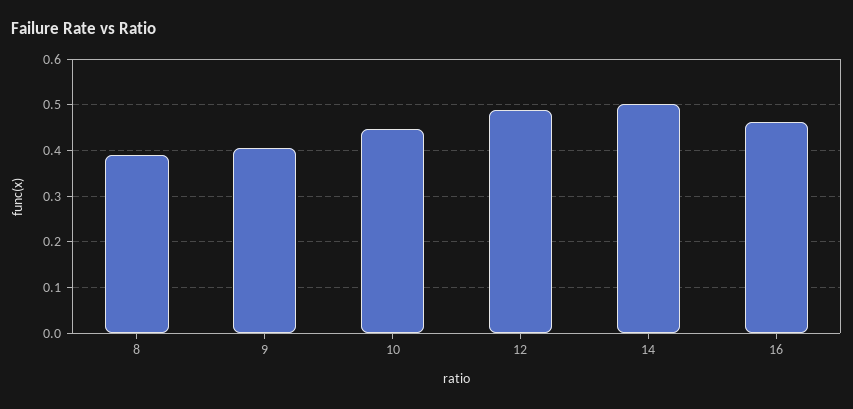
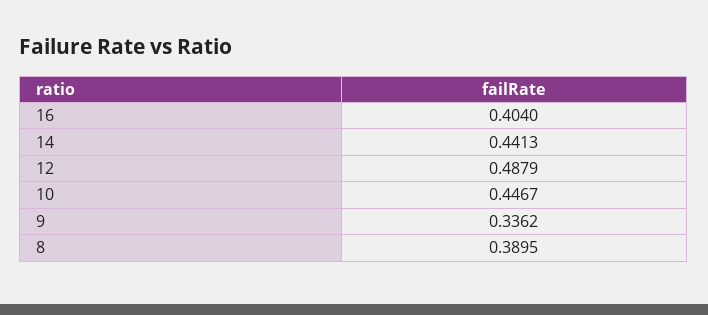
9: 0.4 -> 0.3362
14: 0.5 -> 0.4413
16: 0.46 -> 0.404

